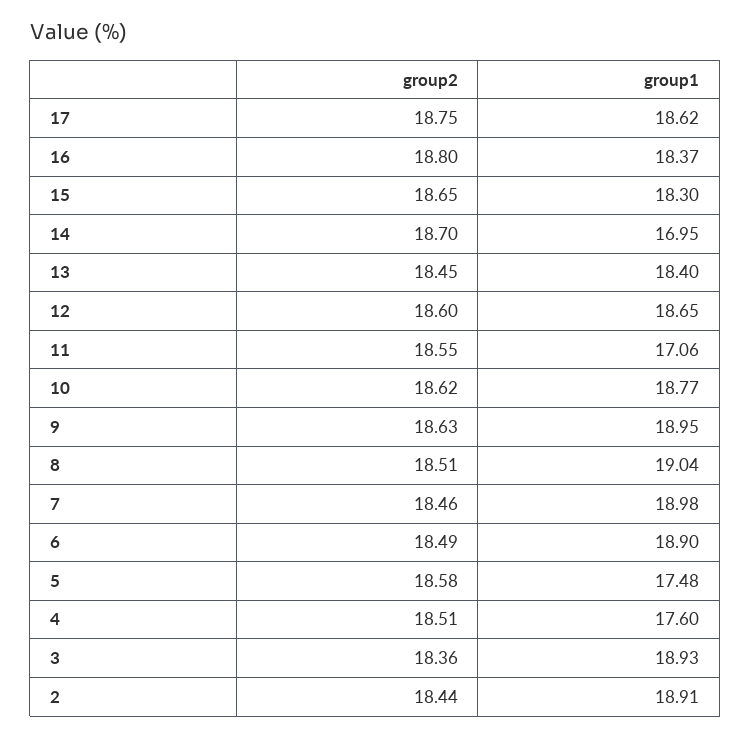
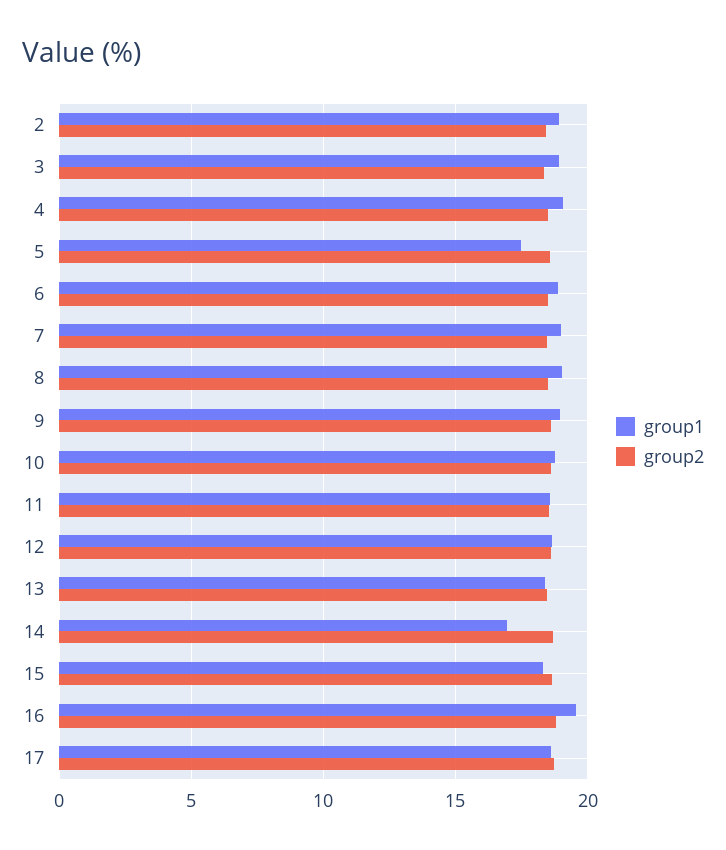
group1, 16: 18.37 -> 19.5
group1, 11: 17.06 -> 18.5
group1, 4: 17.6 -> 19

